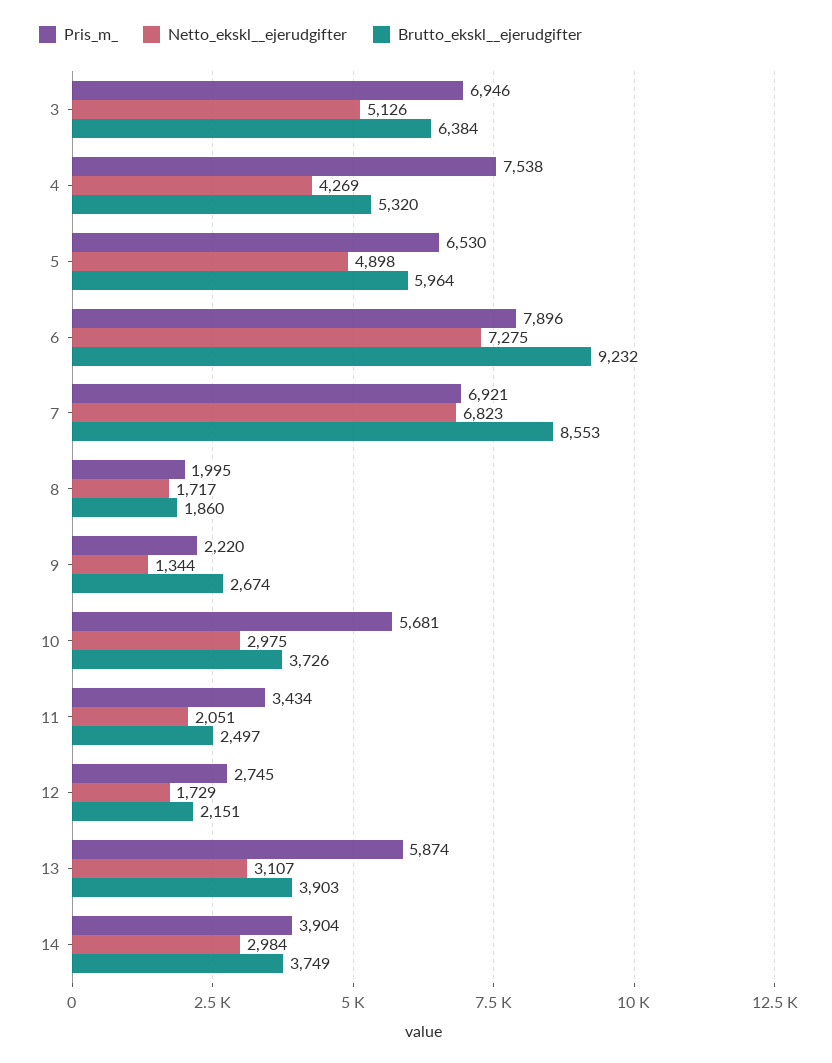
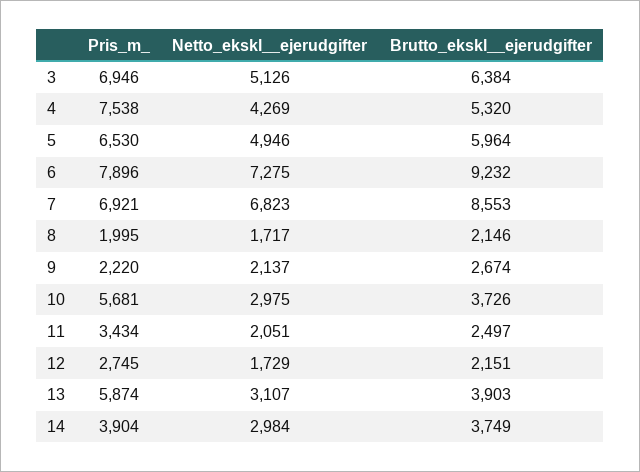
Netto_ekskl__ejerudgifter, 5: 4898 -> 4946
Brutto_ekskl__ejerudgifter, 8: 1860 -> 2146
Netto_ekskl__ejerudgifter, 9: 1344 -> 2137

